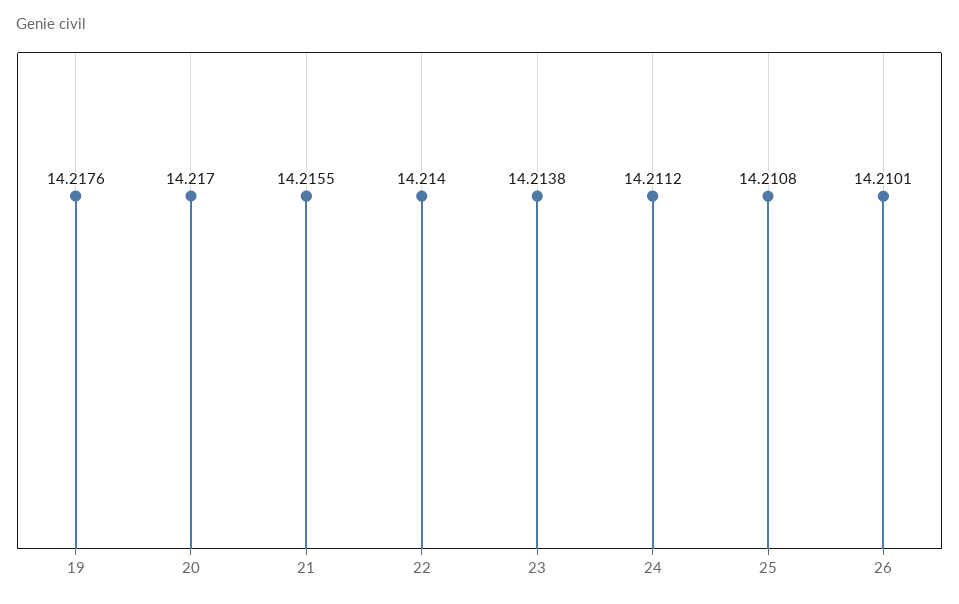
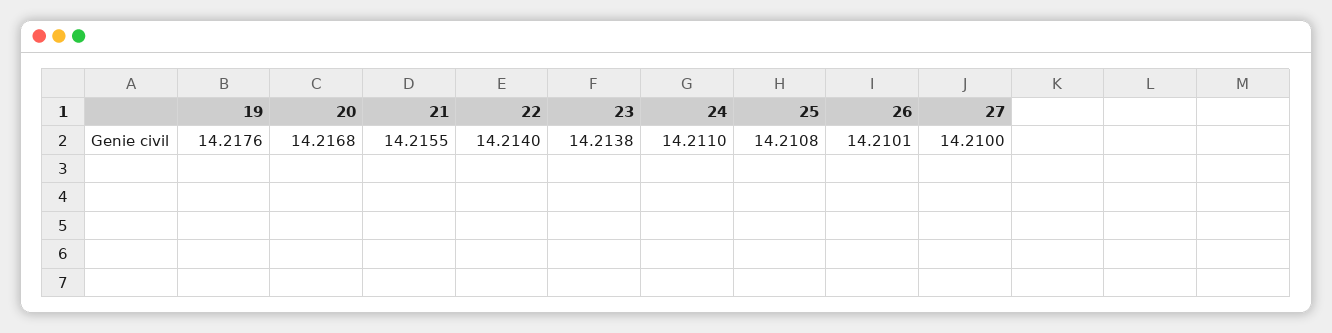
20: 14.217 -> 14.2168
24: 14.2112 -> 14.211
27: none -> 14.21

